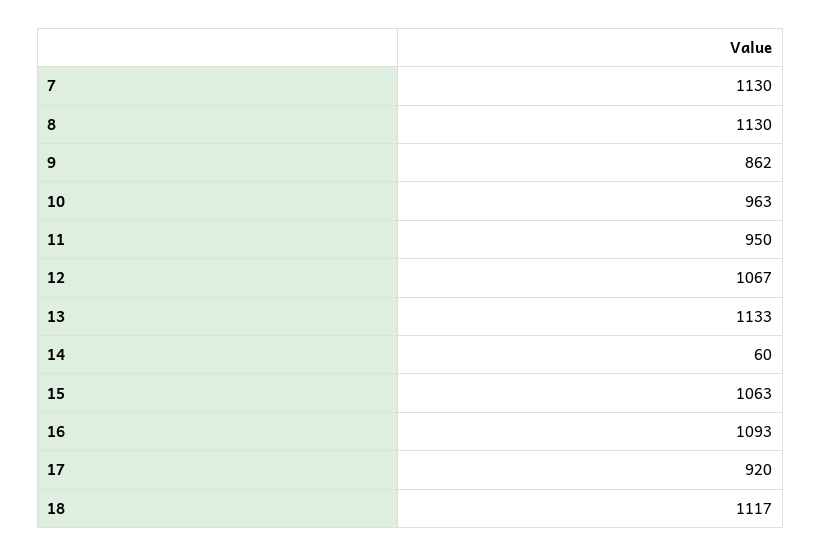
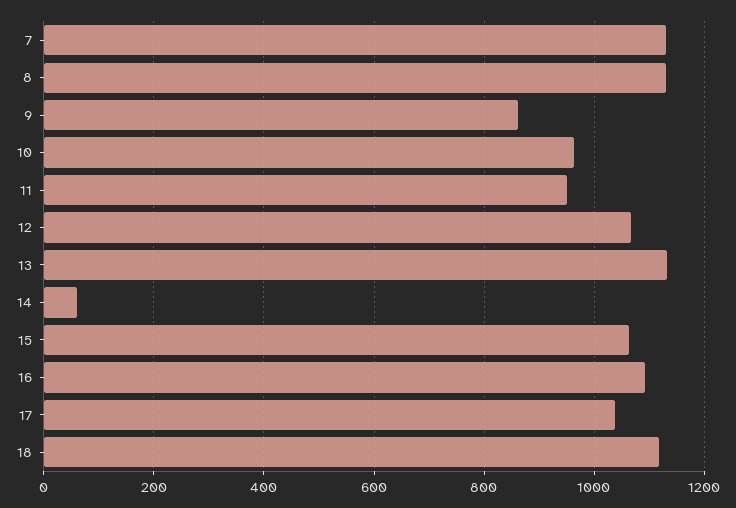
17: 920 -> 1040

